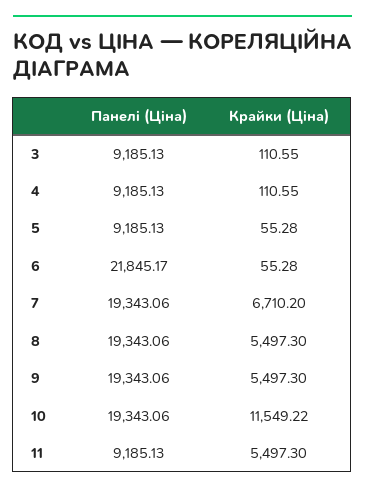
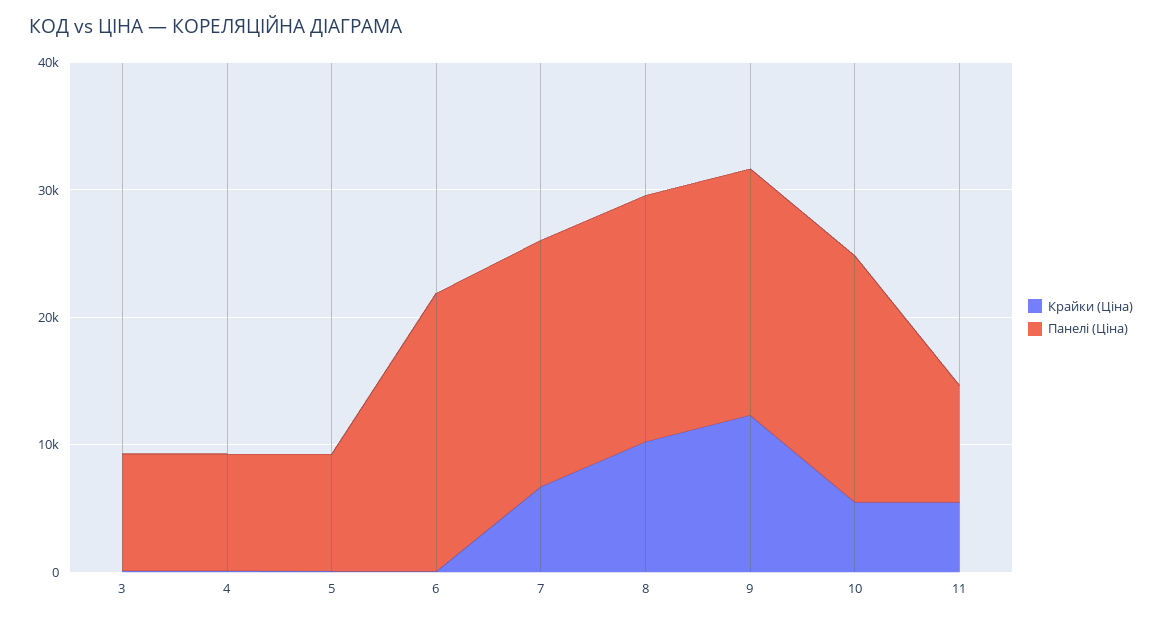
Крайки (Ціна), 8: 5497.3 -> 10000
Крайки (Ціна), 9: 5497.3 -> 12000
Крайки (Ціна), 10: 11549.22 -> 6000

